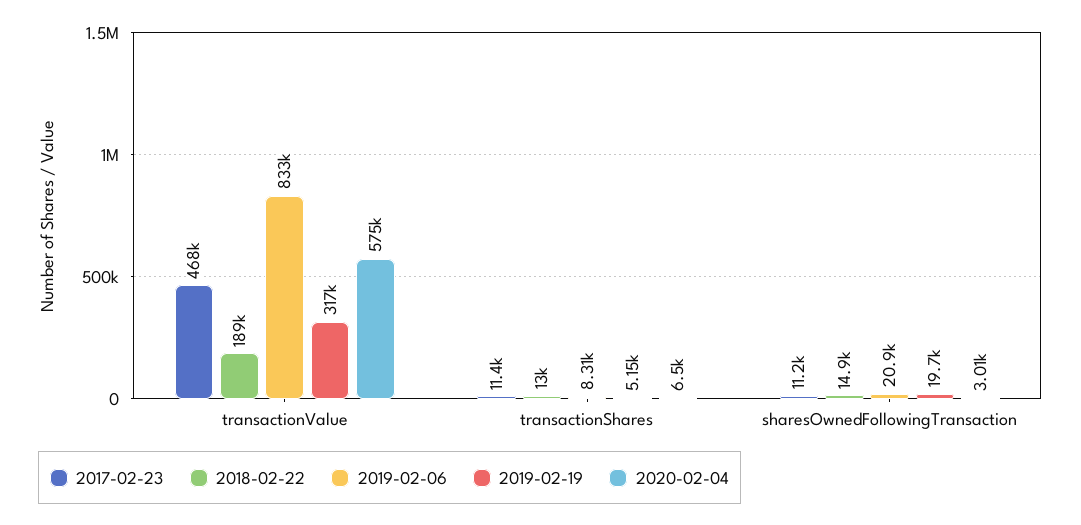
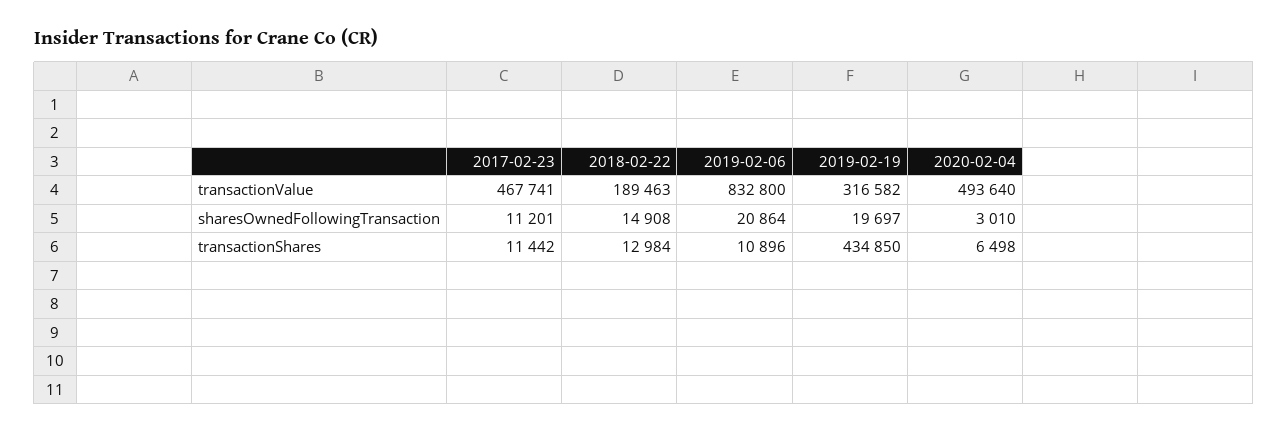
2020-02-04, transactionValue: 575000 -> 493640
2019-02-06, transactionShares: 8310 -> 10896
2019-02-19, transactionShares: 5150 -> 434850

